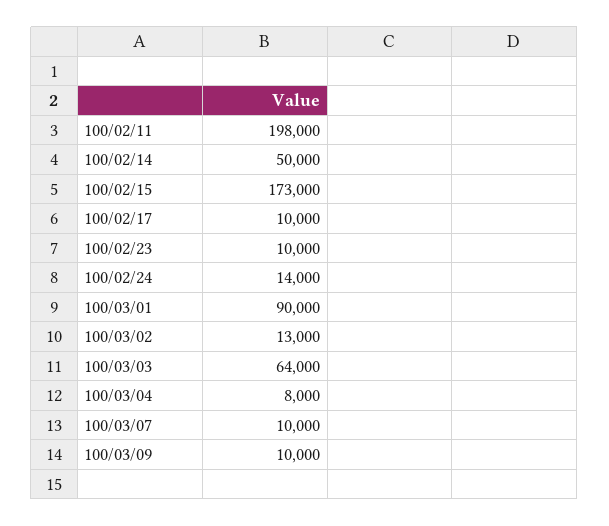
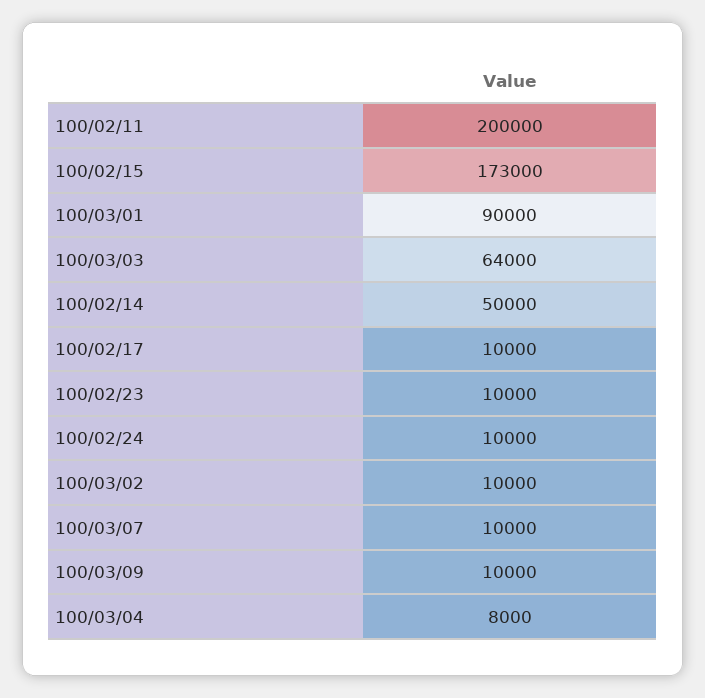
100/02/11: 198000 -> 200000
100/02/24: 14000 -> 10000
100/03/02: 13000 -> 10000

